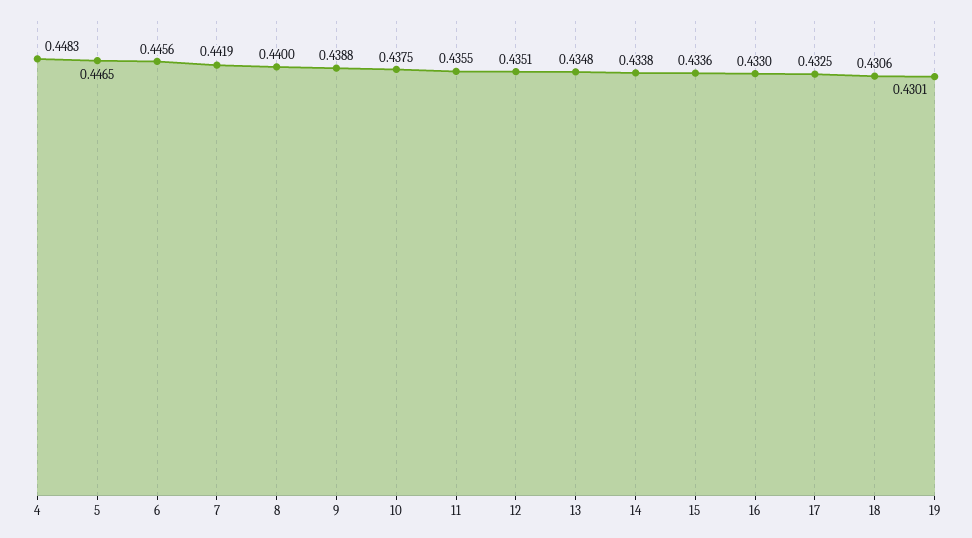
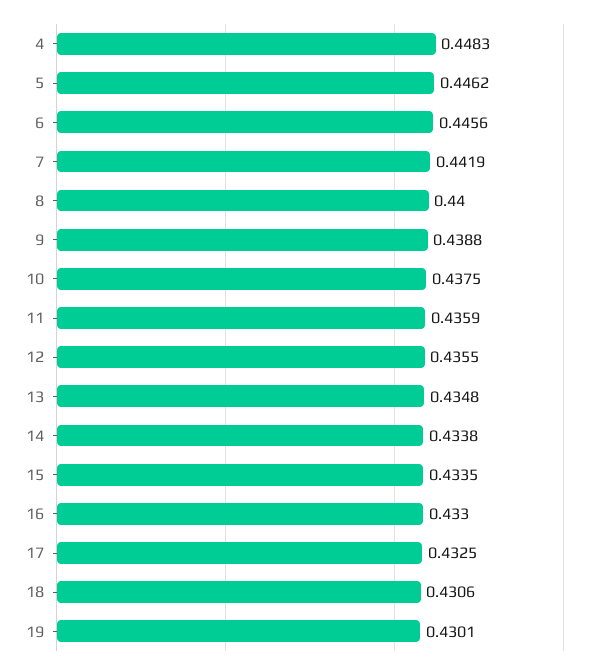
5: 0.4465 -> 0.4462
11: 0.4355 -> 0.4359
12: 0.4351 -> 0.4355
15: 0.4336 -> 0.4335

